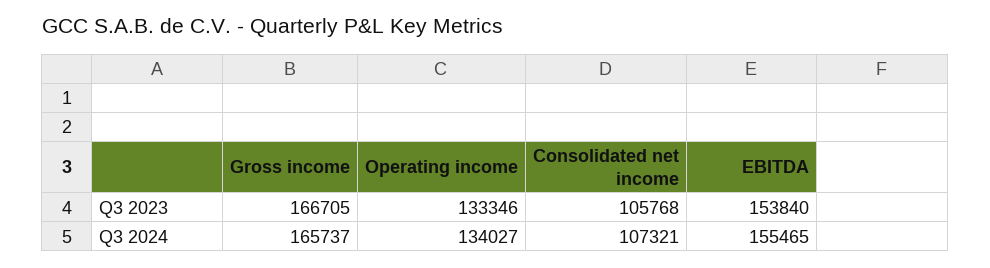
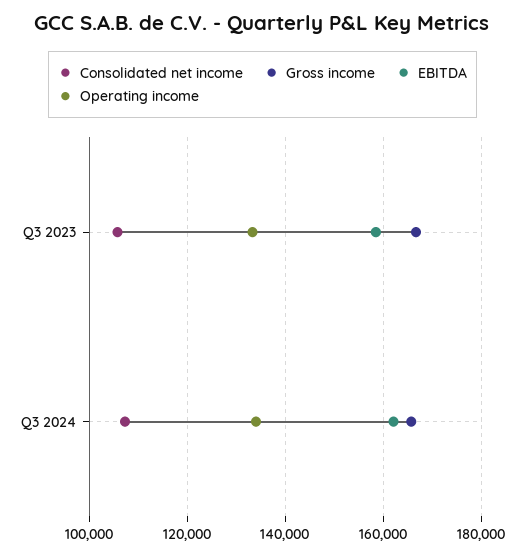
EBITDA, Q3 2023: 153840 -> 158000
EBITDA, Q3 2024: 155465 -> 162000

